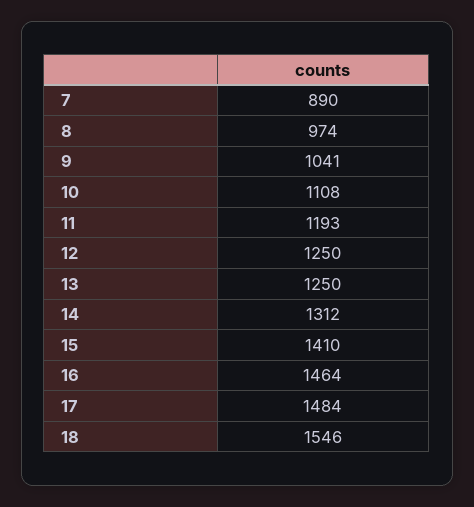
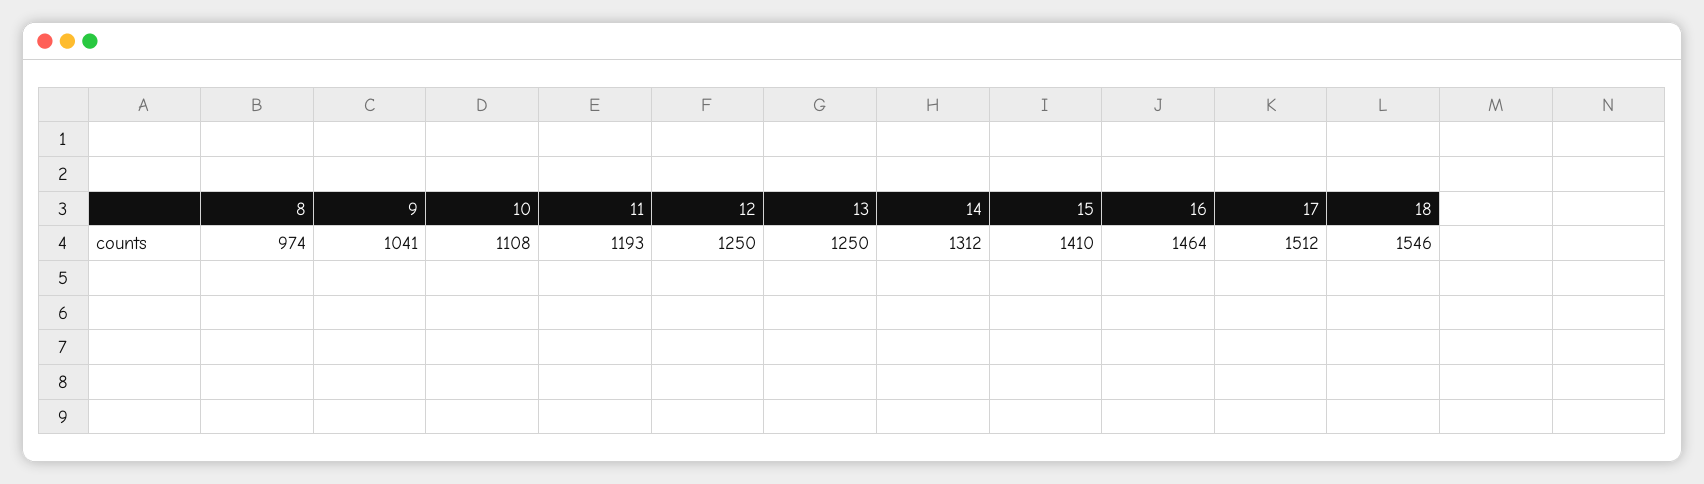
7: 890 -> none
17: 1484 -> 1512

